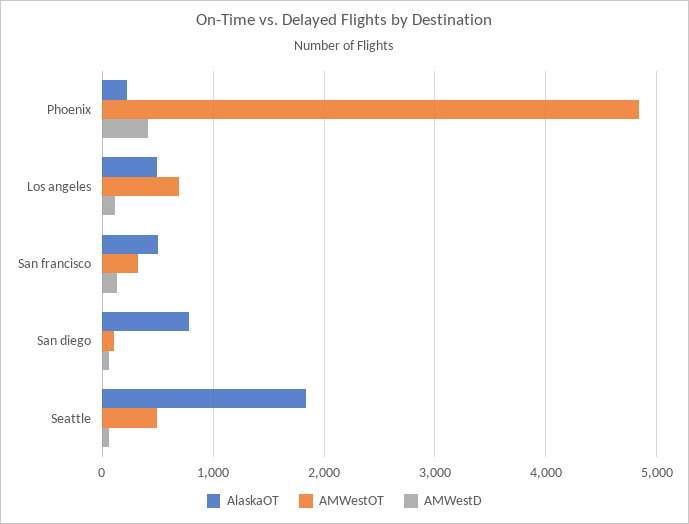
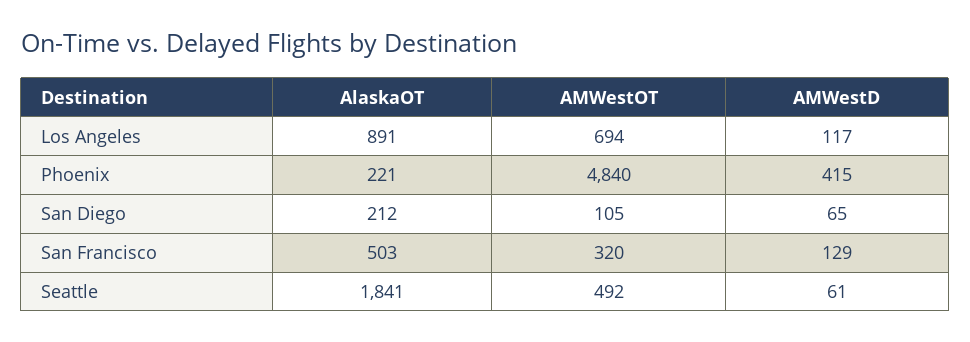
AlaskaOT, Los angeles: 500 -> 891
AlaskaOT, San diego: 800 -> 212

